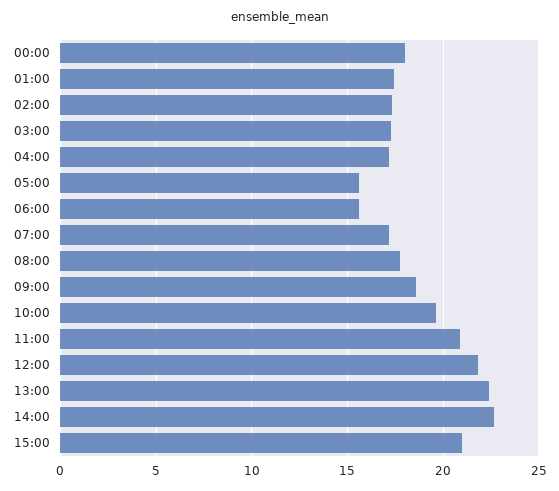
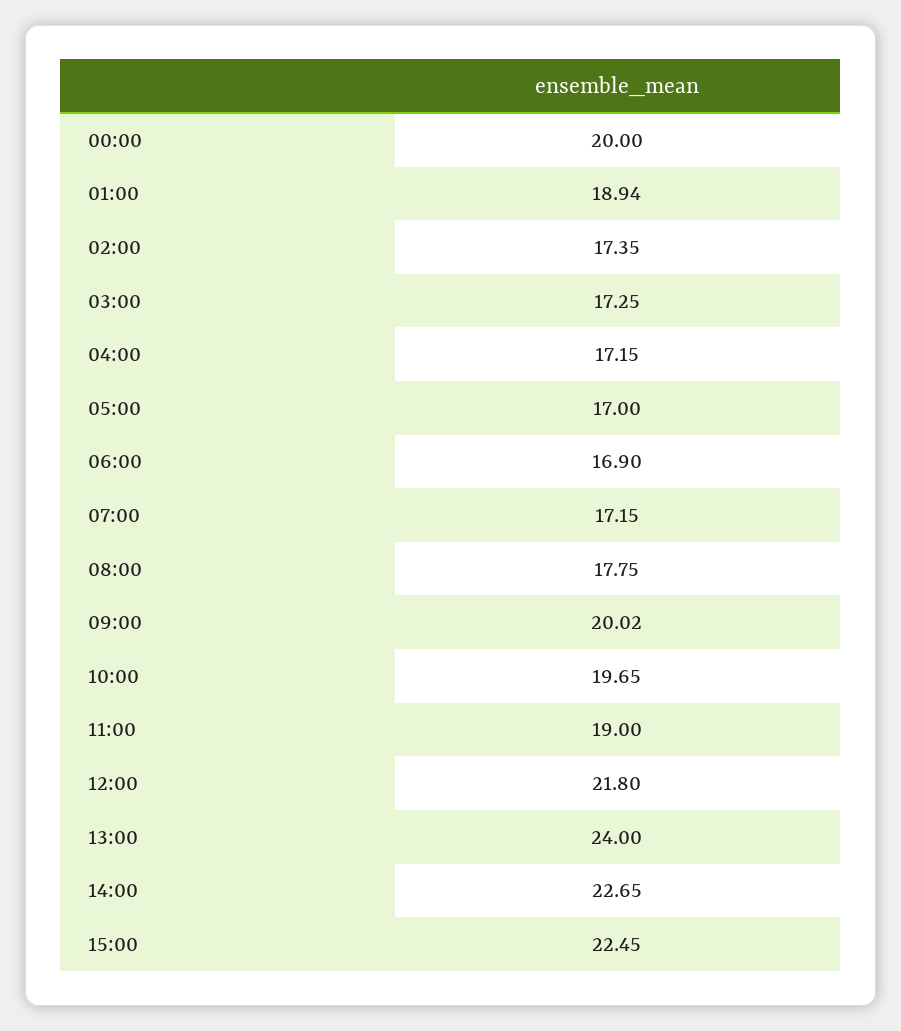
00:00: 18 -> 20
01:00: 17.5 -> 18.94
05:00: 15.5 -> 17
06:00: 15.5 -> 16.9
09:00: 18.5 -> 20.02
11:00: 21 -> 19
13:00: 22.5 -> 24
15:00: 21 -> 22.45

